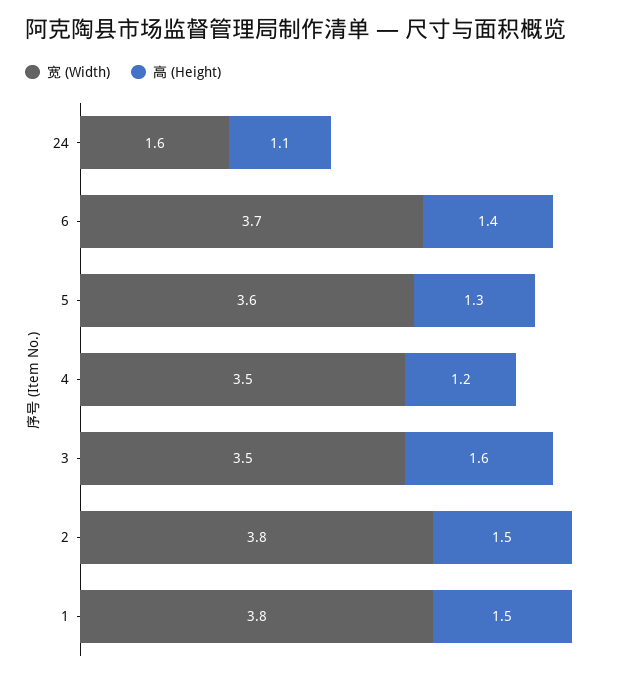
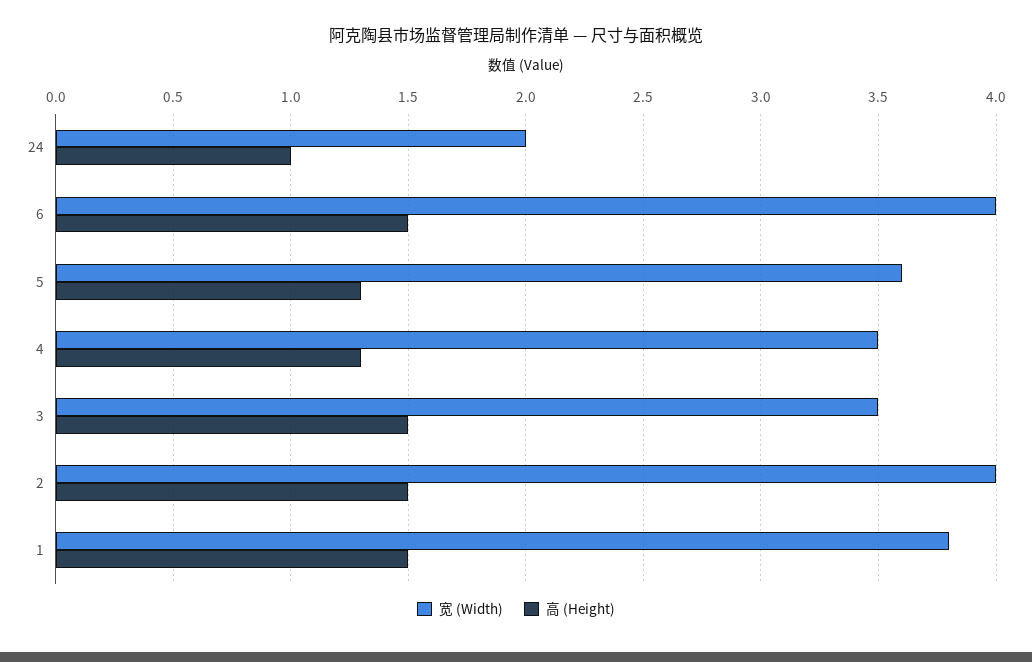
宽 (Width), 24: 1.6 -> 2
高 (Height), 24: 1.1 -> 1
宽 (Width), 6: 3.7 -> 4
高 (Height), 6: 1.4 -> 1.5
高 (Height), 4: 1.2 -> 1.3
高 (Height), 3: 1.6 -> 1.5
宽 (Width), 2: 3.8 -> 4

